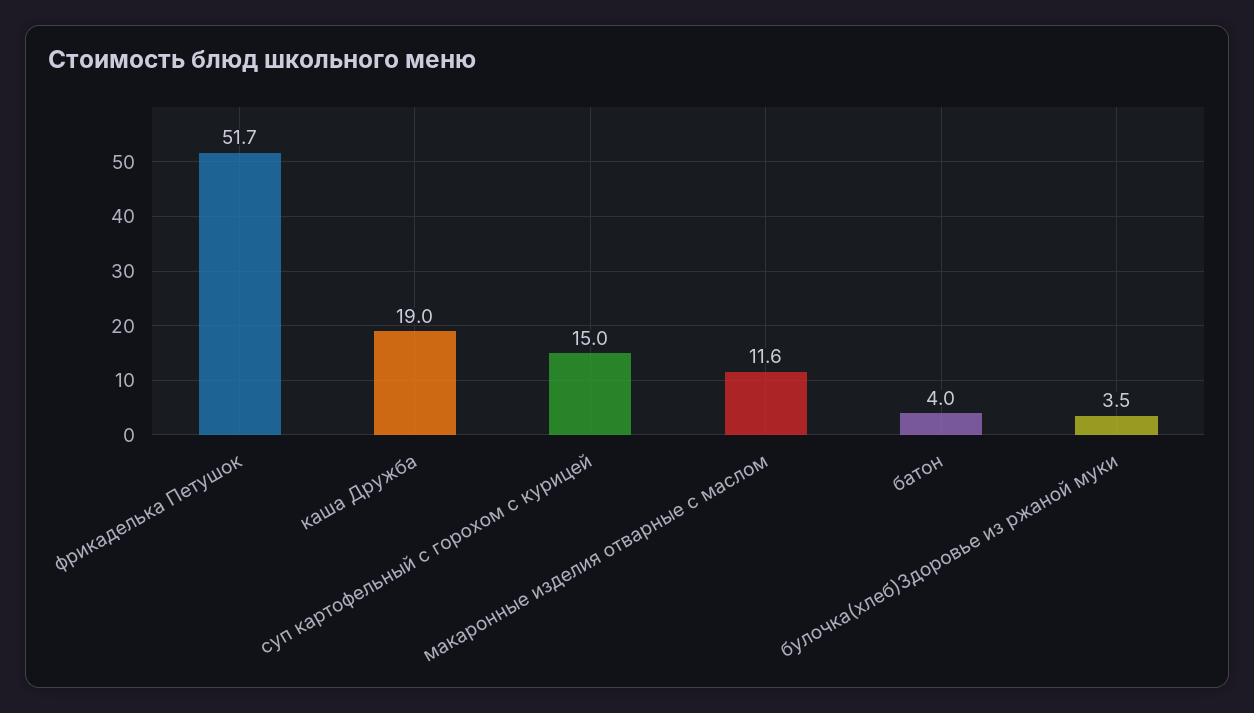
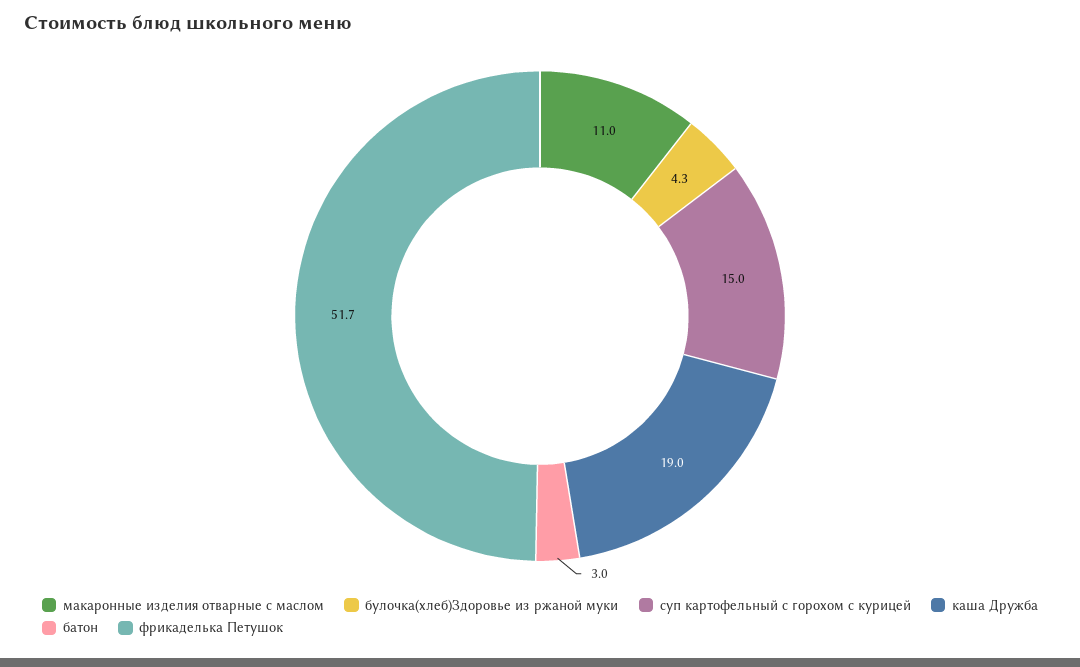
макаронные изделия отварные с маслом: 11.6 -> 11
батон: 4 -> 3
булочка(хлеб)Здоровье из ржаной муки: 3.5 -> 4.3

